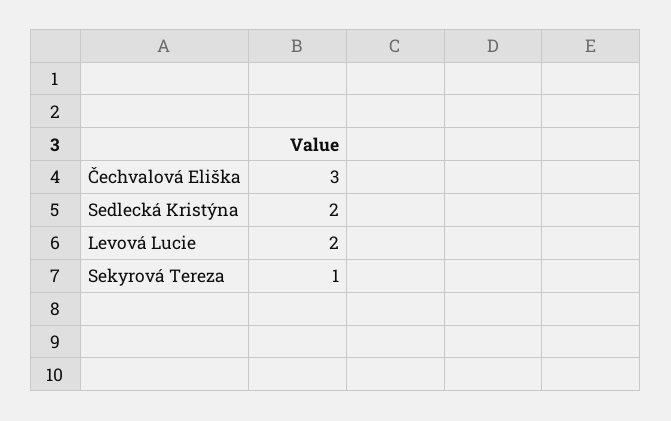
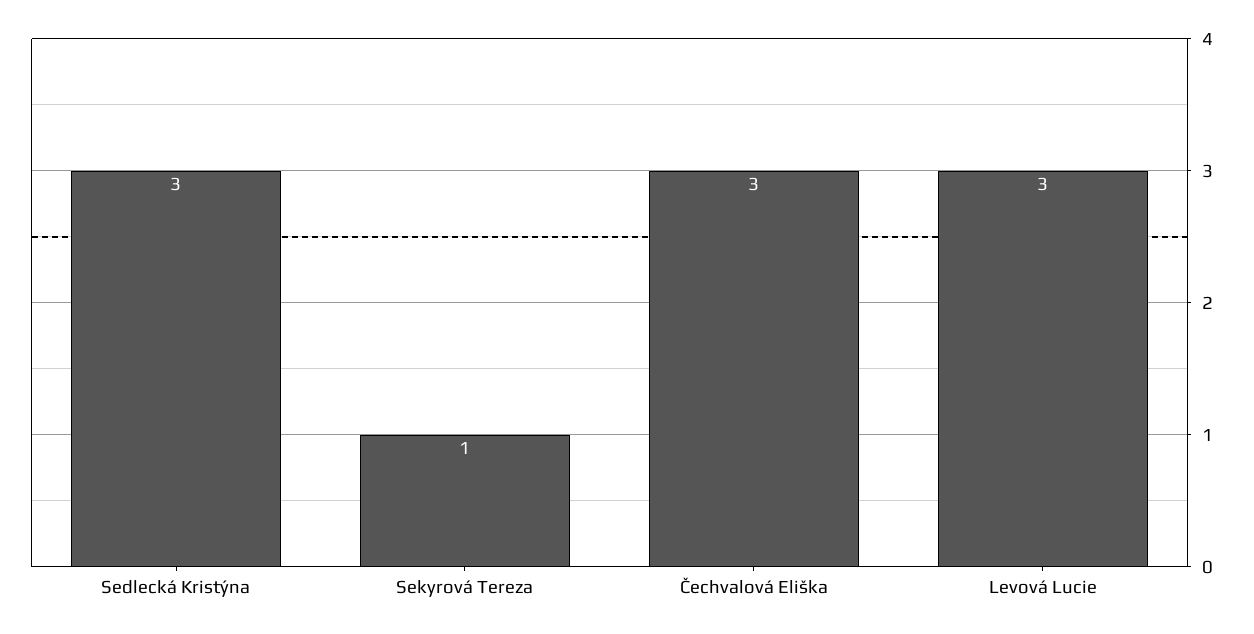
Sedlecká Kristýna: 2 -> 3
Levová Lucie: 2 -> 3

